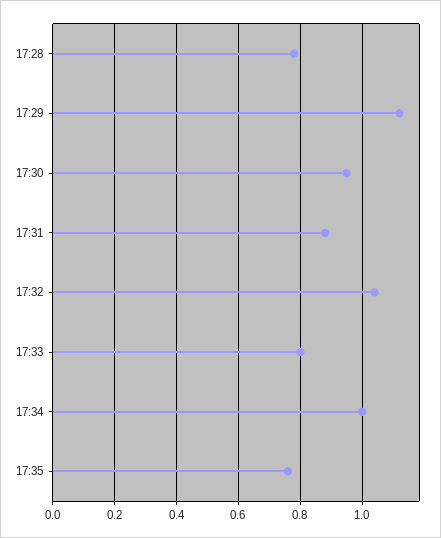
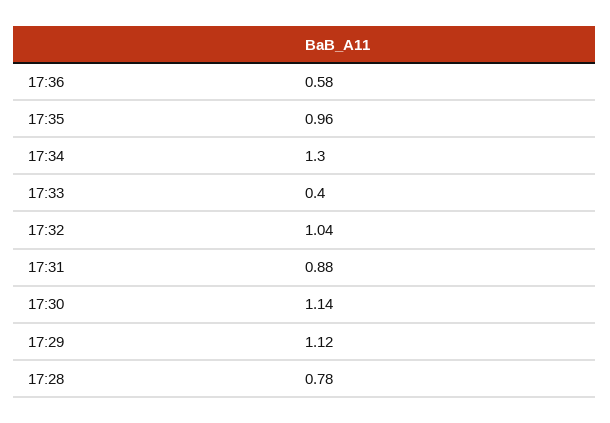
17:30: 0.95 -> 1.14
17:33: 0.8 -> 0.4
17:34: 1 -> 1.3
17:35: 0.75 -> 0.96
17:36: none -> 0.58

